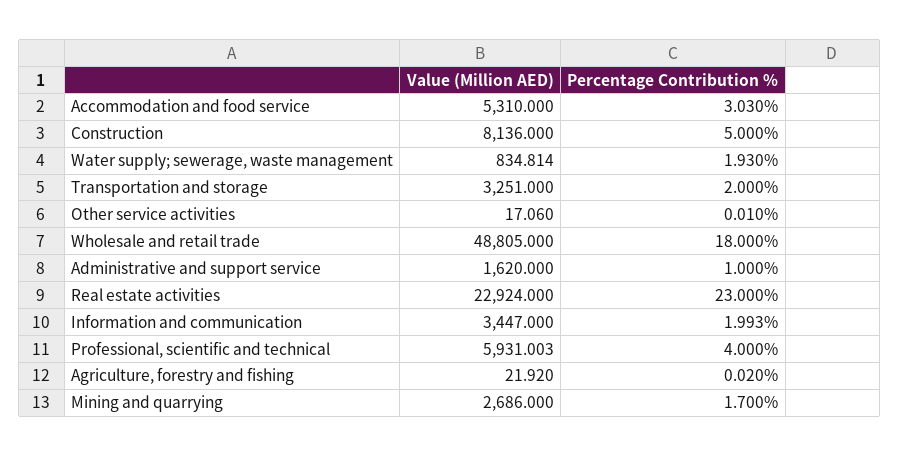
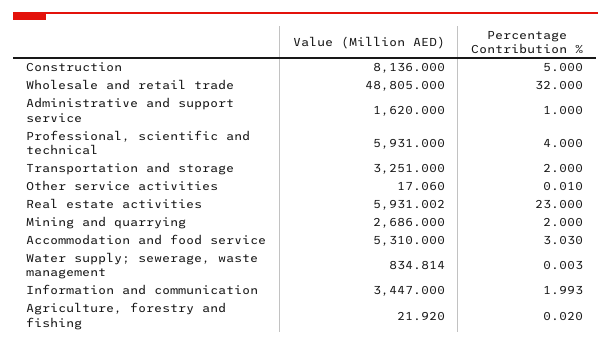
Percentage Contribution %, Water supply; sewerage, waste management: 1.93 -> 0.003
Percentage Contribution %, Wholesale and retail trade: 18 -> 32
Value (Million AED), Real estate activities: 22924 -> 5931.002
Value (Million AED), Professional, scientific and technical: 5931.003 -> 5931
Percentage Contribution %, Mining and quarrying: 1.7 -> 2

